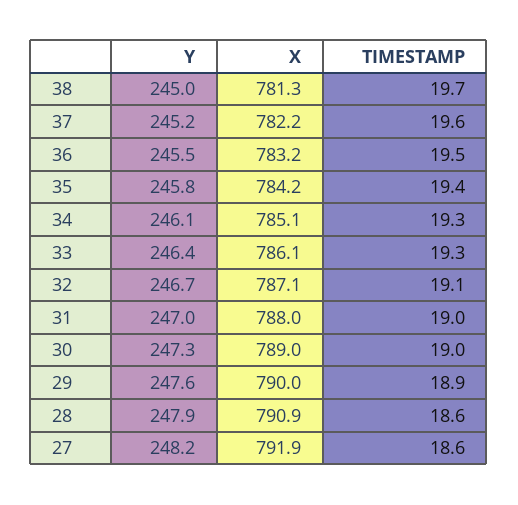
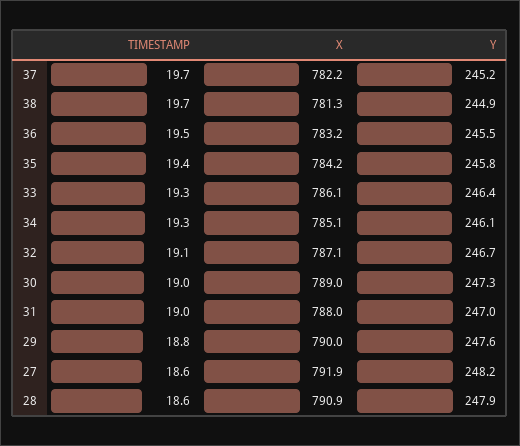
Y, 38: 245 -> 244.9
TIMESTAMP, 37: 19.6 -> 19.7
TIMESTAMP, 29: 18.9 -> 18.8

